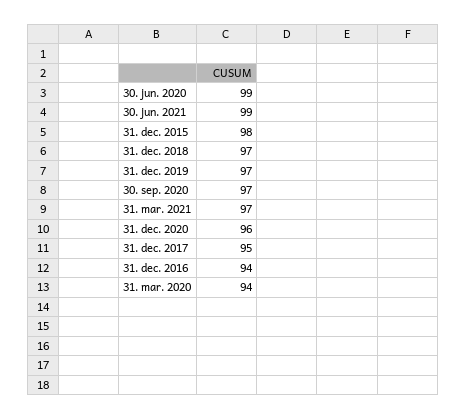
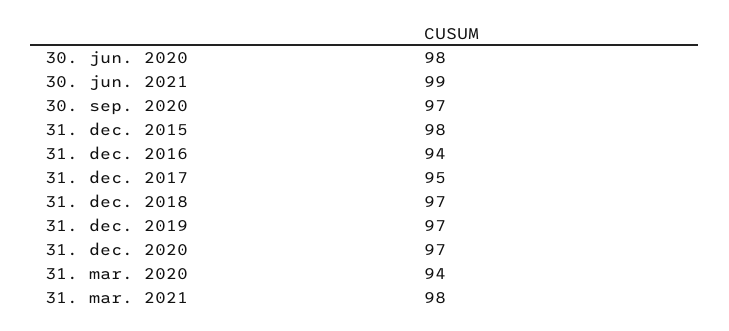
30. jun. 2020: 99 -> 98
31. mar. 2021: 97 -> 98
31. dec. 2020: 96 -> 97

